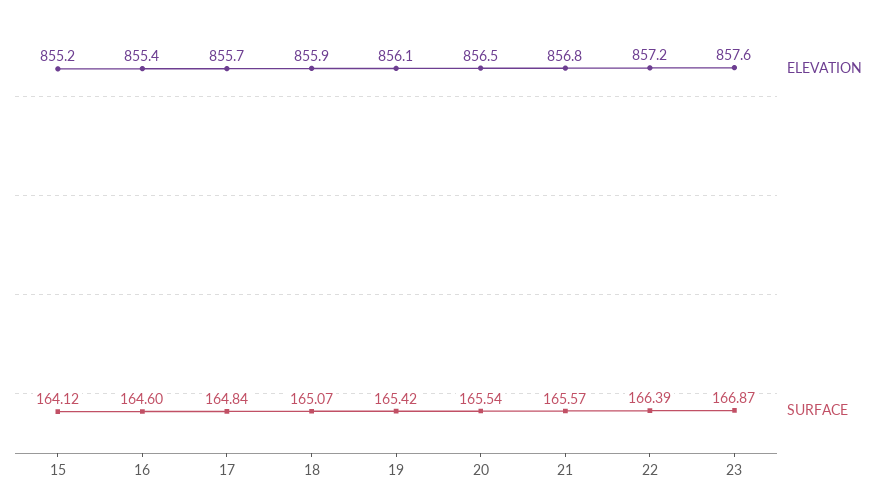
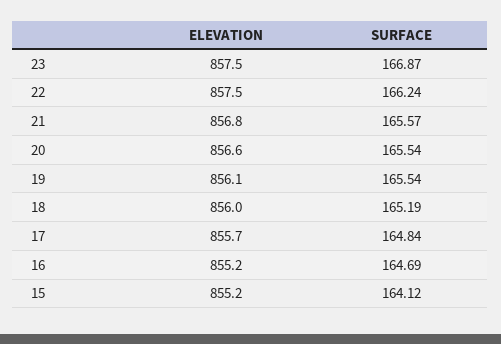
ELEVATION, 16: 855.4 -> 855.2
SURFACE, 16: 164.6 -> 164.69
ELEVATION, 18: 855.9 -> 856
SURFACE, 18: 165.07 -> 165.19
SURFACE, 19: 165.42 -> 165.54
ELEVATION, 20: 856.5 -> 856.6
ELEVATION, 22: 857.2 -> 857.5
SURFACE, 22: 166.39 -> 166.24
ELEVATION, 23: 857.6 -> 857.5

